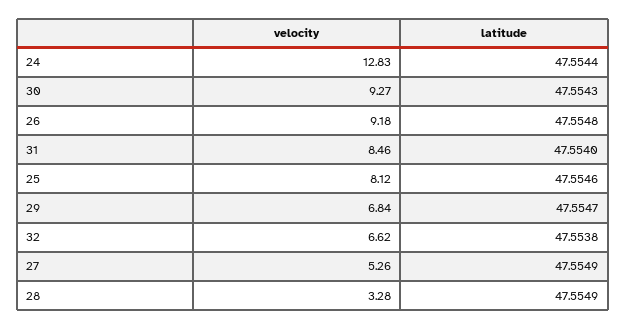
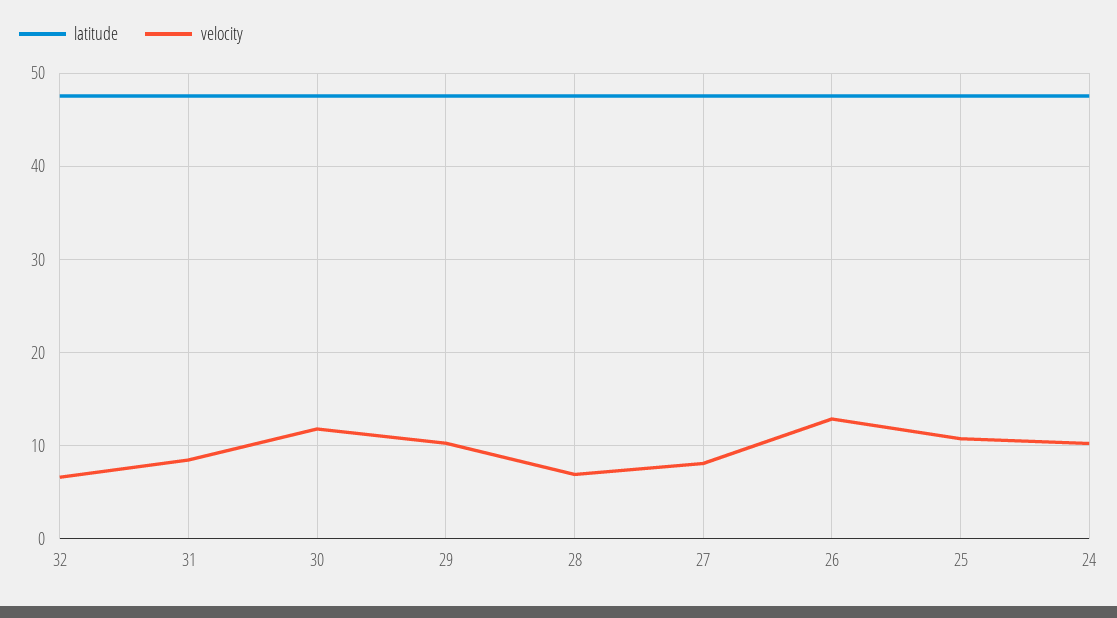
velocity, 24: 12.83 -> 10
velocity, 30: 9.27 -> 12
velocity, 26: 9.18 -> 13
velocity, 25: 8.12 -> 11
velocity, 29: 6.84 -> 10
velocity, 27: 5.26 -> 8
velocity, 28: 3.28 -> 7

